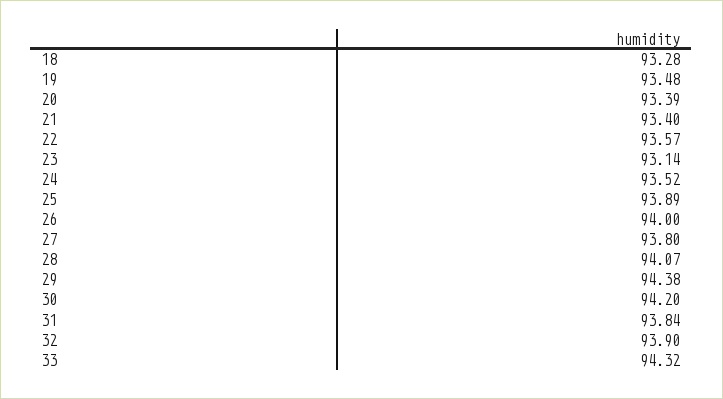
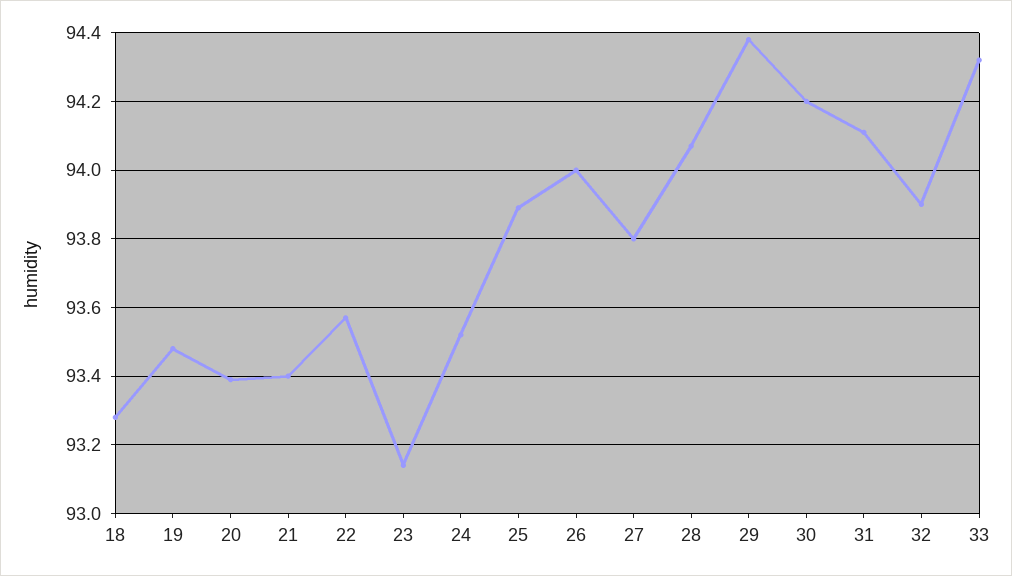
31: 93.84 -> 94.1

